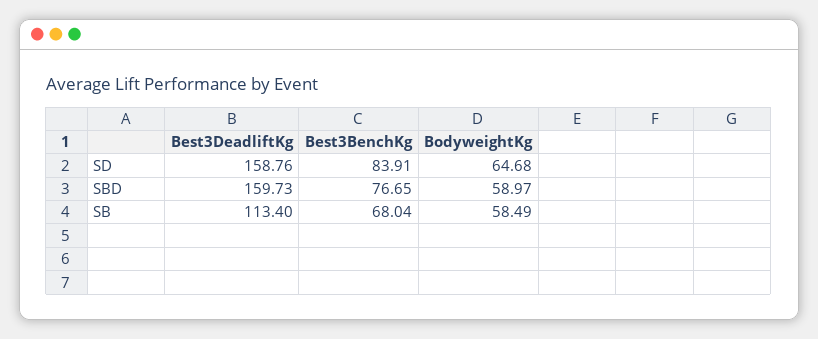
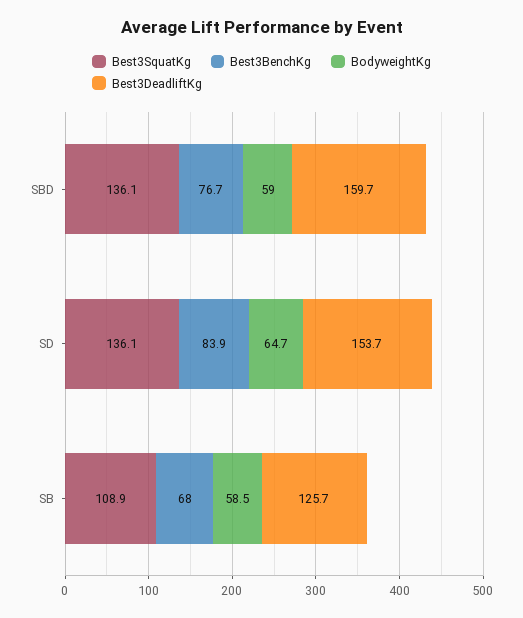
Best3DeadliftKg, SD: 158.76 -> 153.7
Best3DeadliftKg, SB: 113.4 -> 125.7
Best3SquatKg, SBD: none -> 136.1
Best3SquatKg, SD: none -> 136.1
Best3SquatKg, SB: none -> 108.9

